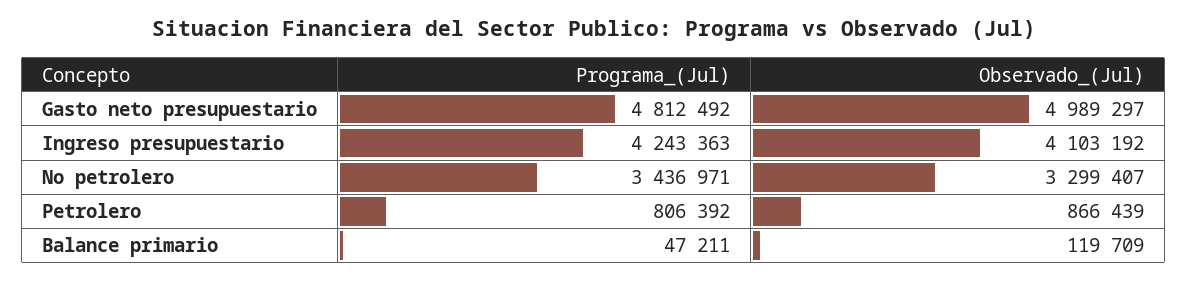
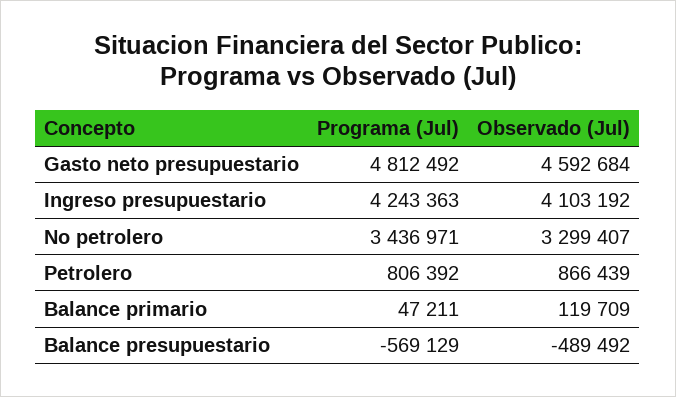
Observado_(Jul), Gasto neto presupuestario: 4989297 -> 4592684
Programa_(Jul), Balance presupuestario: none -> -569129
Observado_(Jul), Balance presupuestario: none -> -489492

